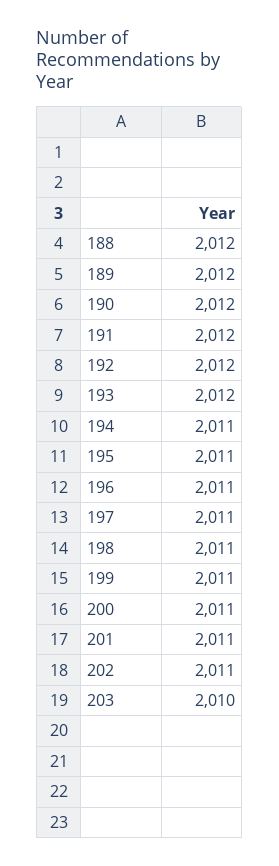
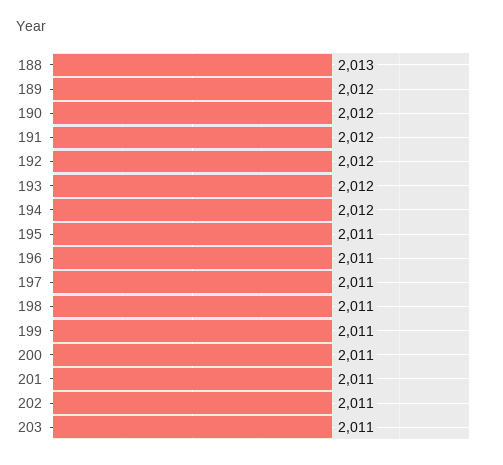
188: 2012 -> 2013
194: 2011 -> 2012
203: 2010 -> 2011

